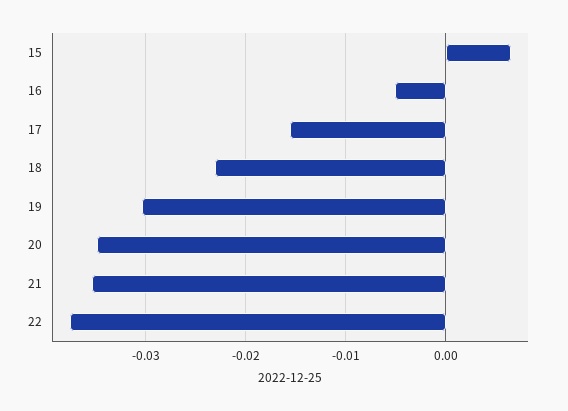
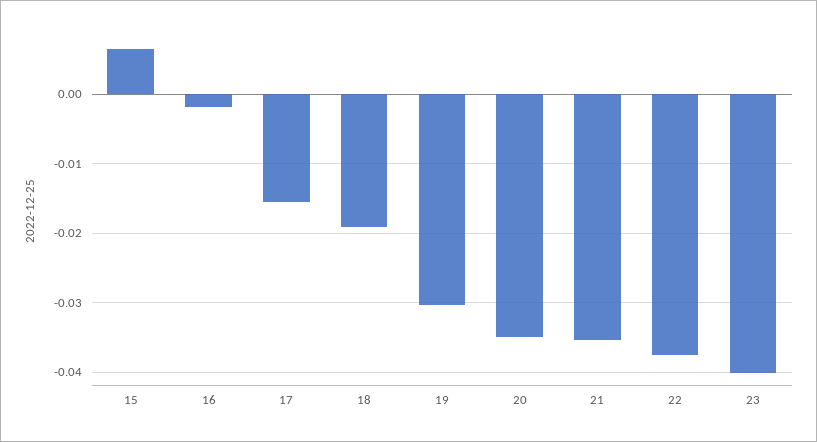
16: -0.005 -> -0.002
18: -0.023 -> -0.019
23: none -> -0.04

